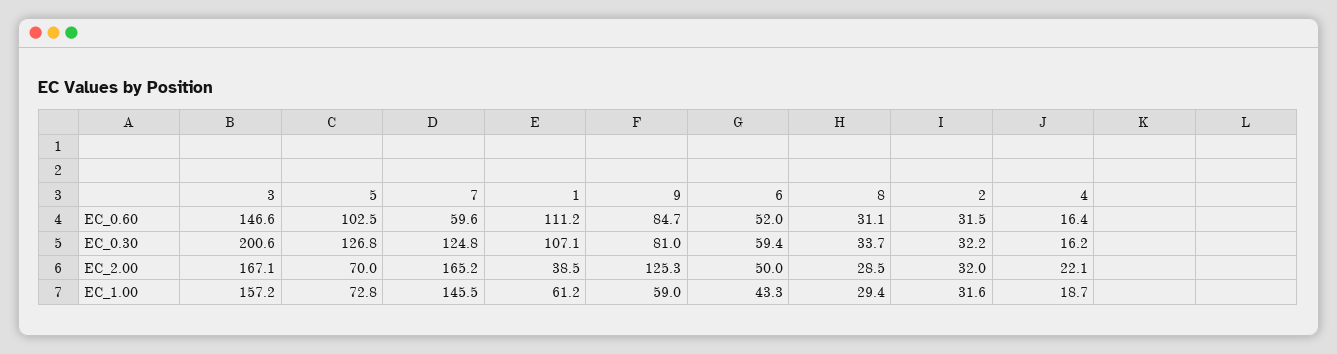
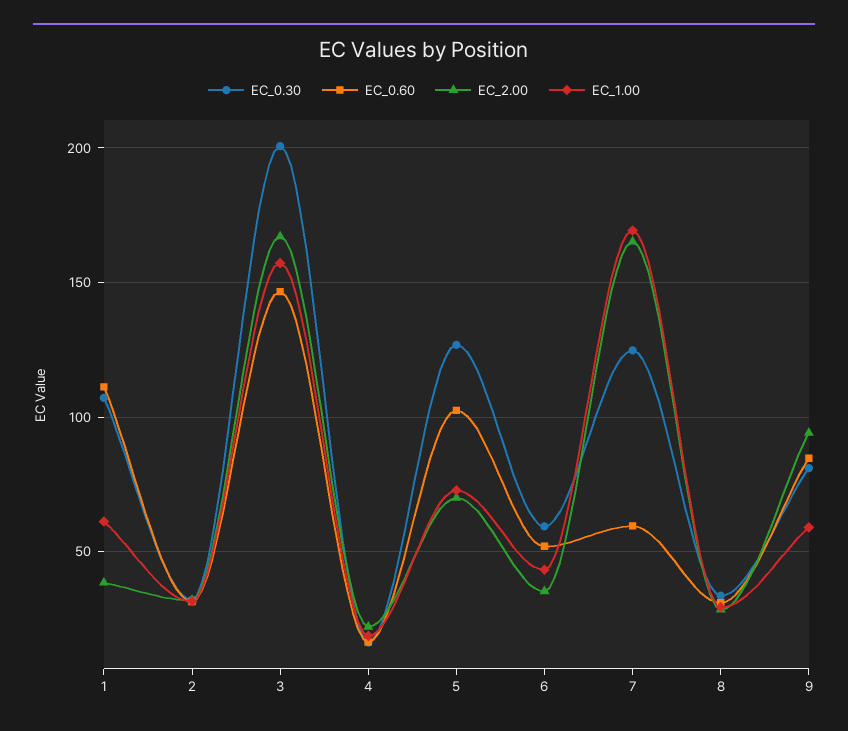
EC_2.00, 9: 125.3 -> 95
EC_2.00, 6: 50 -> 35
EC_1.00, 7: 145.5 -> 170

